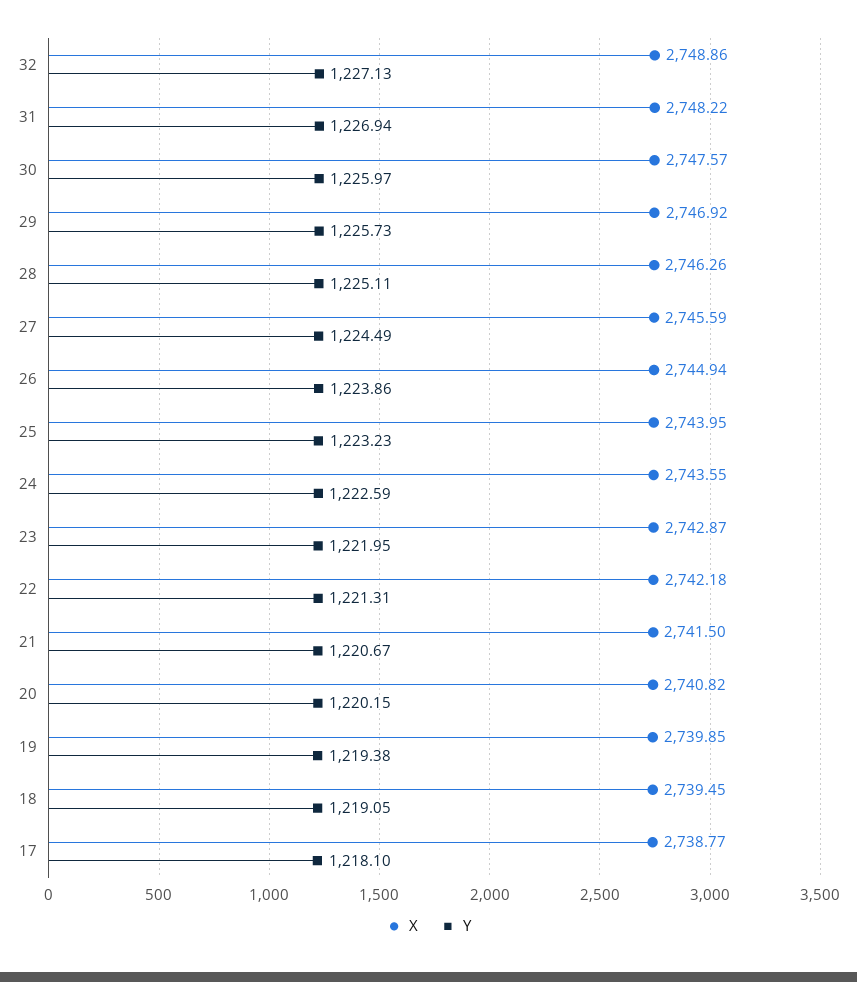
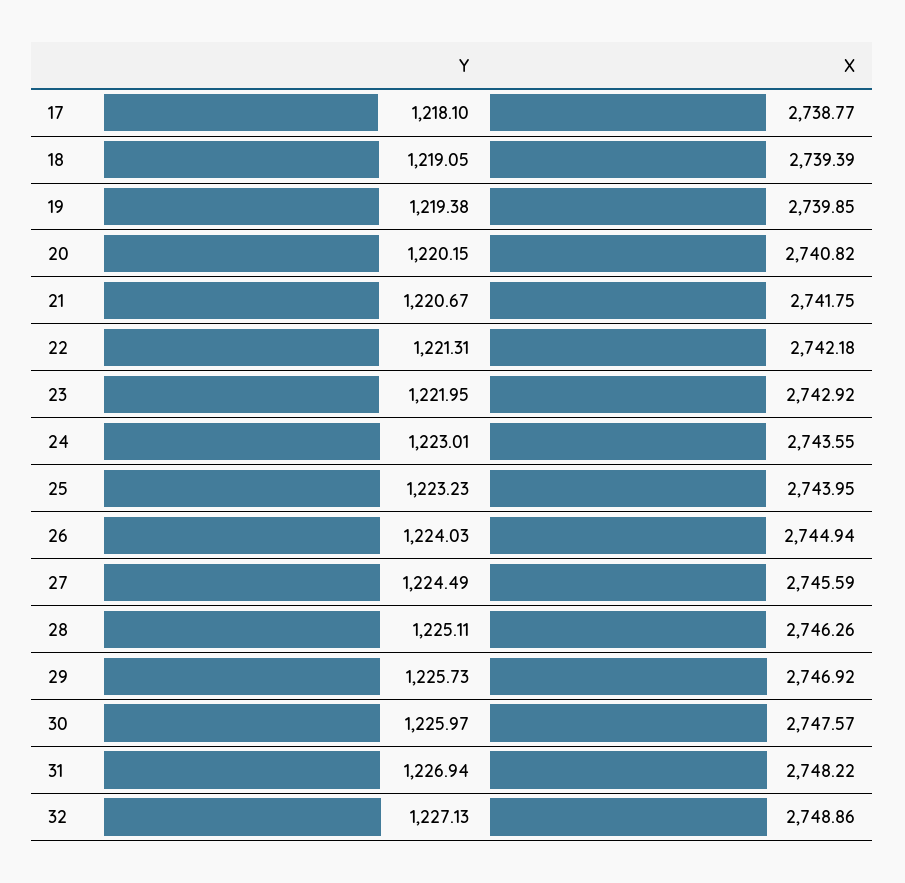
Y, 26: 1223.86 -> 1224.03
Y, 24: 1222.59 -> 1223.01
X, 23: 2742.87 -> 2742.92
X, 21: 2741.5 -> 2741.75
X, 18: 2739.45 -> 2739.39

